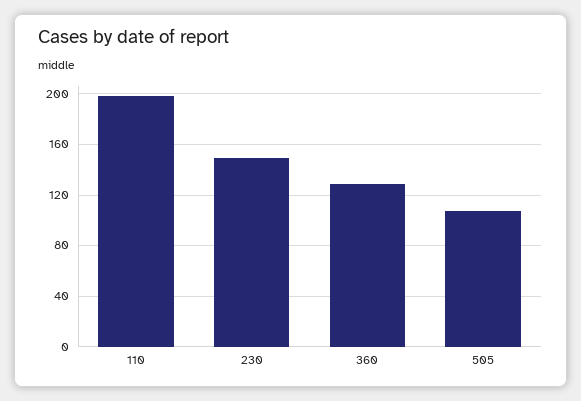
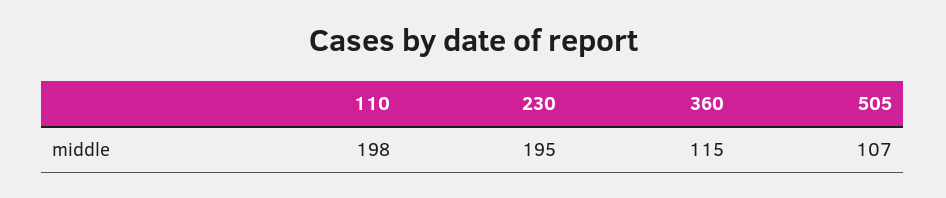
230: 150 -> 195
360: 130 -> 115

